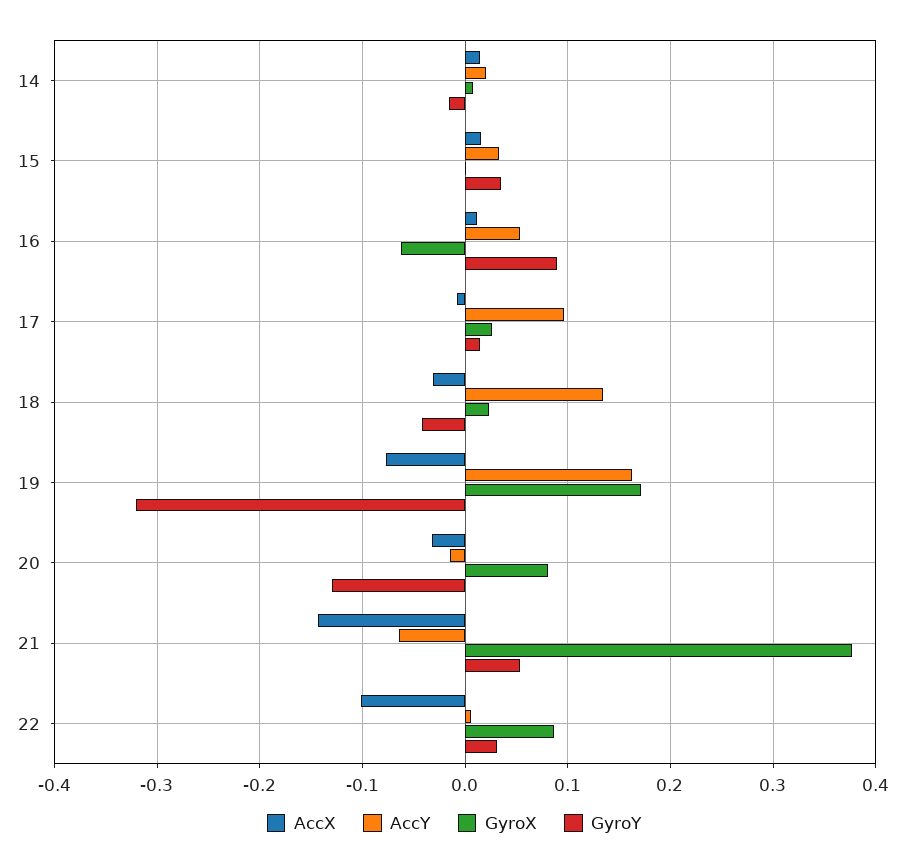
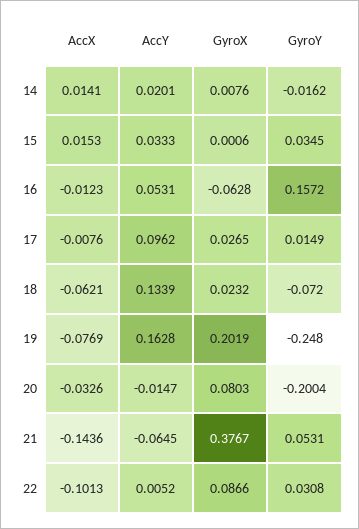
AccX, 16: 0.01 -> -0.0123
GyroY, 16: 0.09 -> 0.1572
AccX, 18: -0.03 -> -0.0621
GyroY, 18: -0.04 -> -0.072
GyroX, 19: 0.17 -> 0.2019
GyroY, 19: -0.32 -> -0.248
GyroY, 20: -0.13 -> -0.2004

